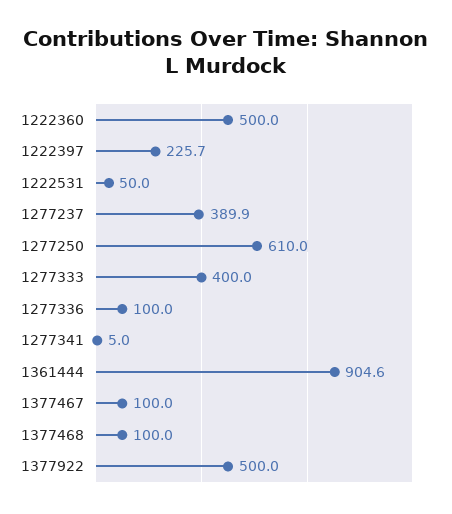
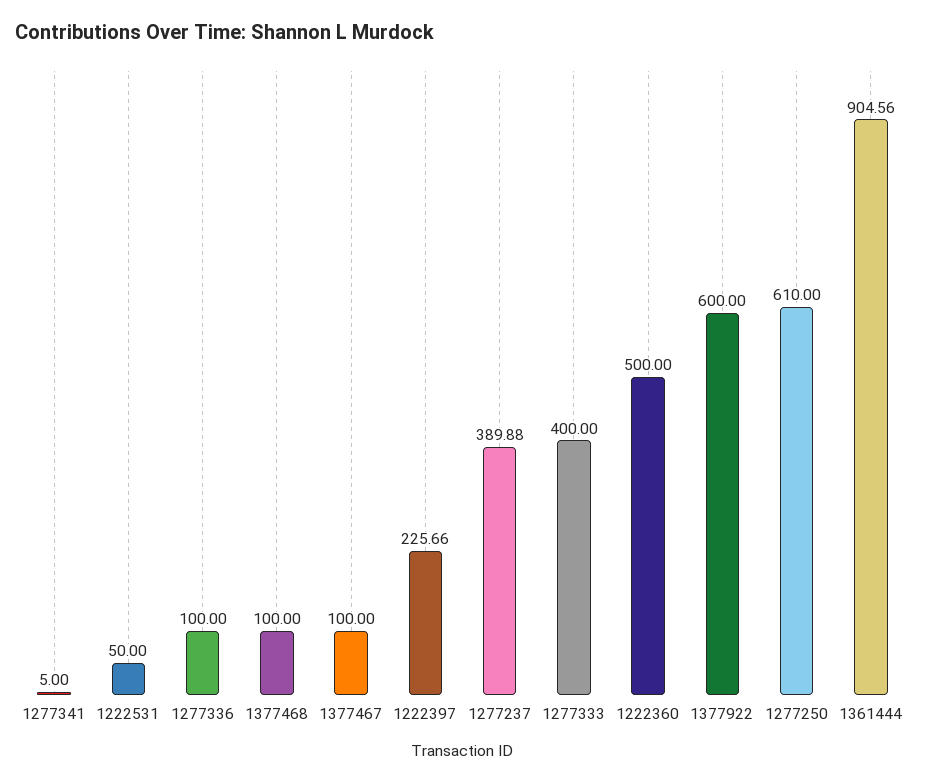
1377922: 500 -> 600

